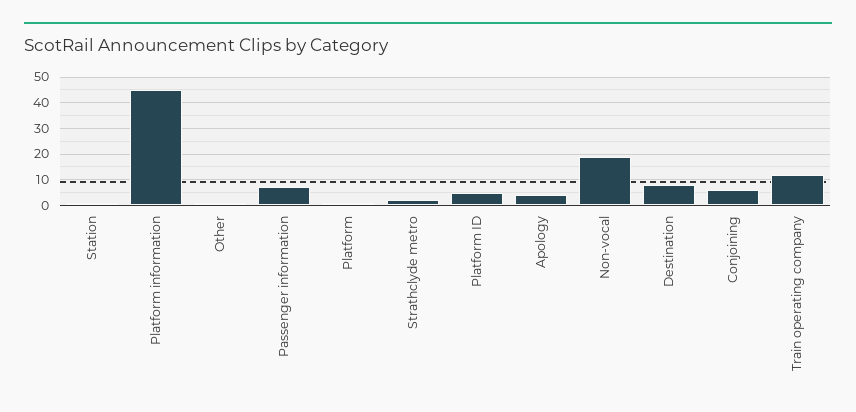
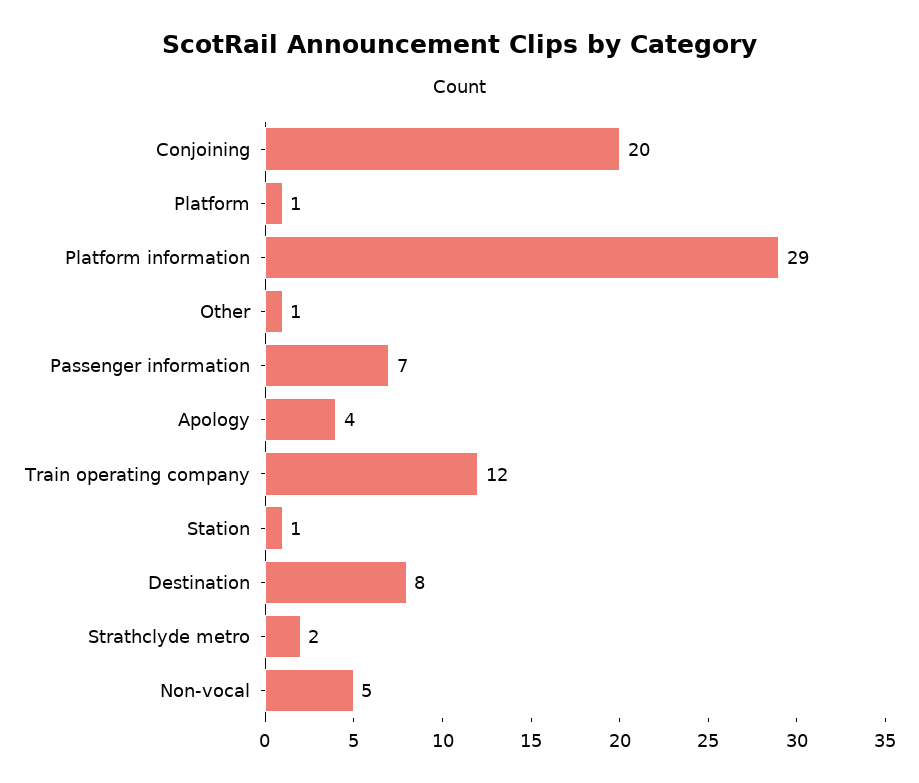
Platform information: 45 -> 29
Platform ID: 5 -> none
Non-vocal: 20 -> 5
Conjoining: 5 -> 20

